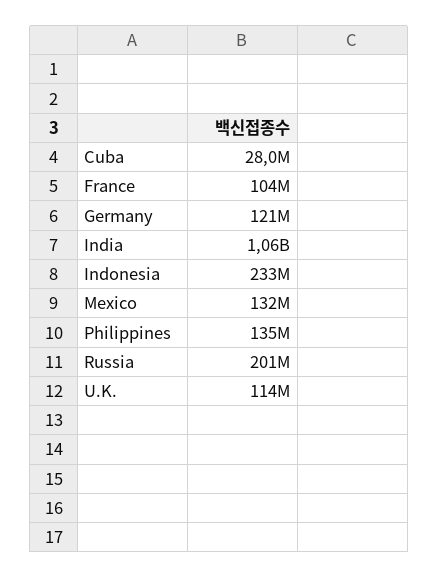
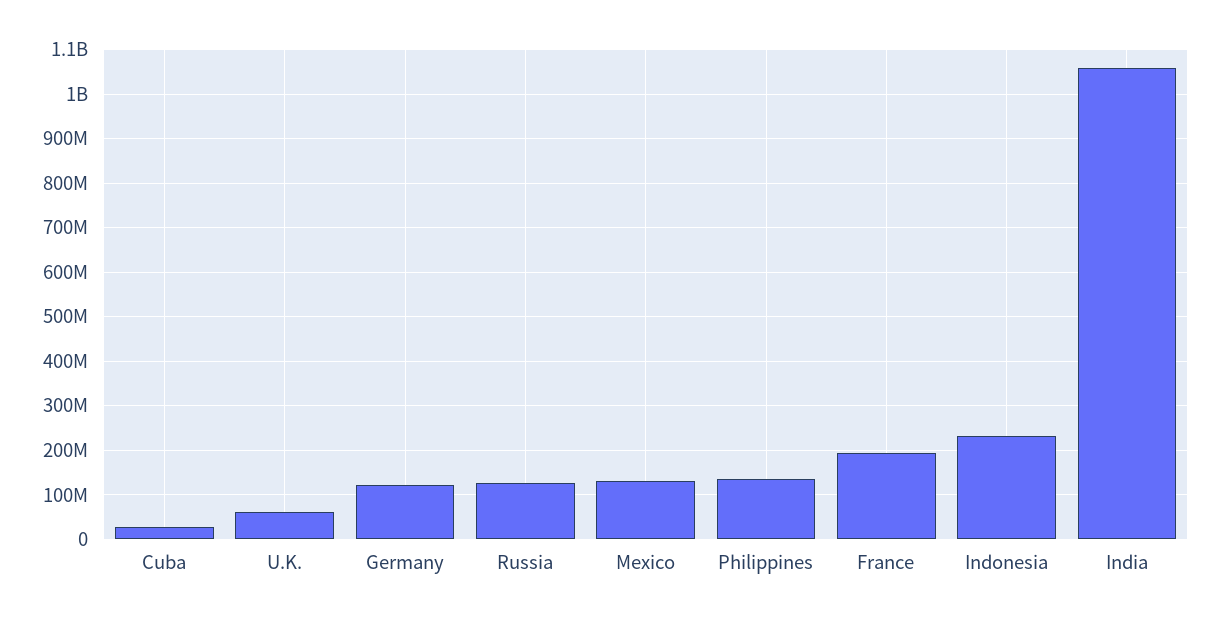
France: 104000000 -> 200000000
Russia: 201000000 -> 120000000
U.K.: 114000000 -> 60000000

